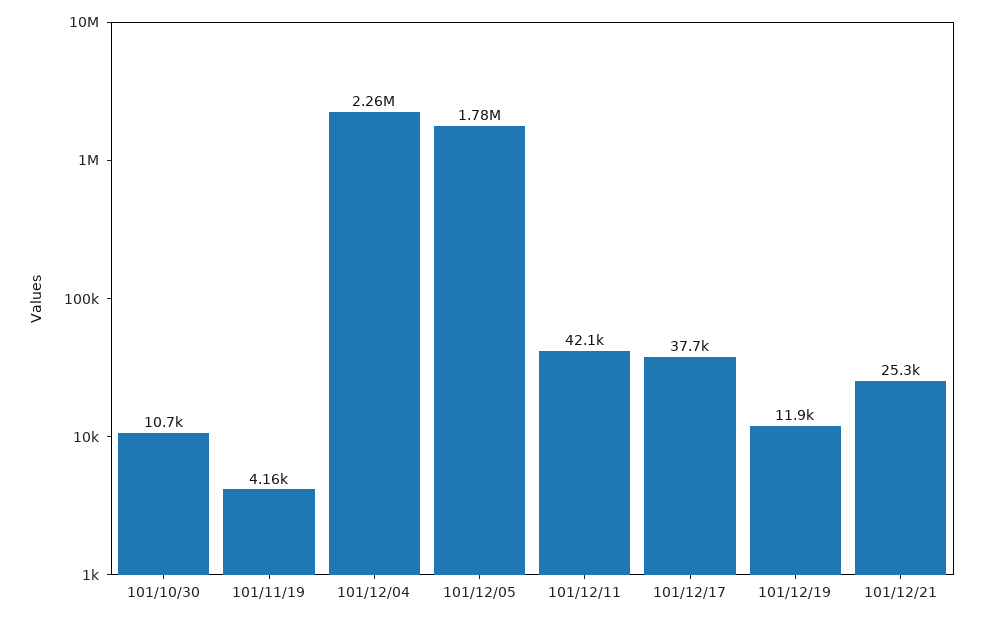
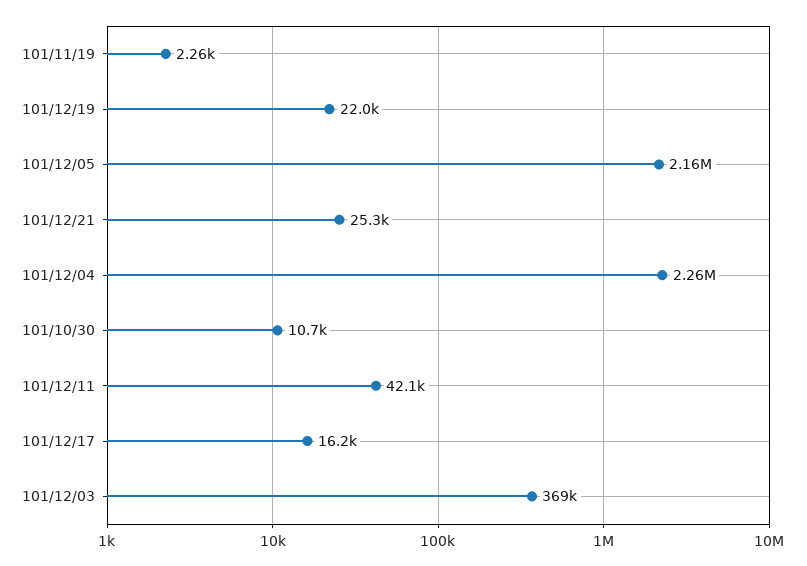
101/11/19: 4160 -> 2260
101/12/05: 1780000 -> 2160000
101/12/17: 37700 -> 16200
101/12/19: 11900 -> 22000
101/12/03: none -> 369000

